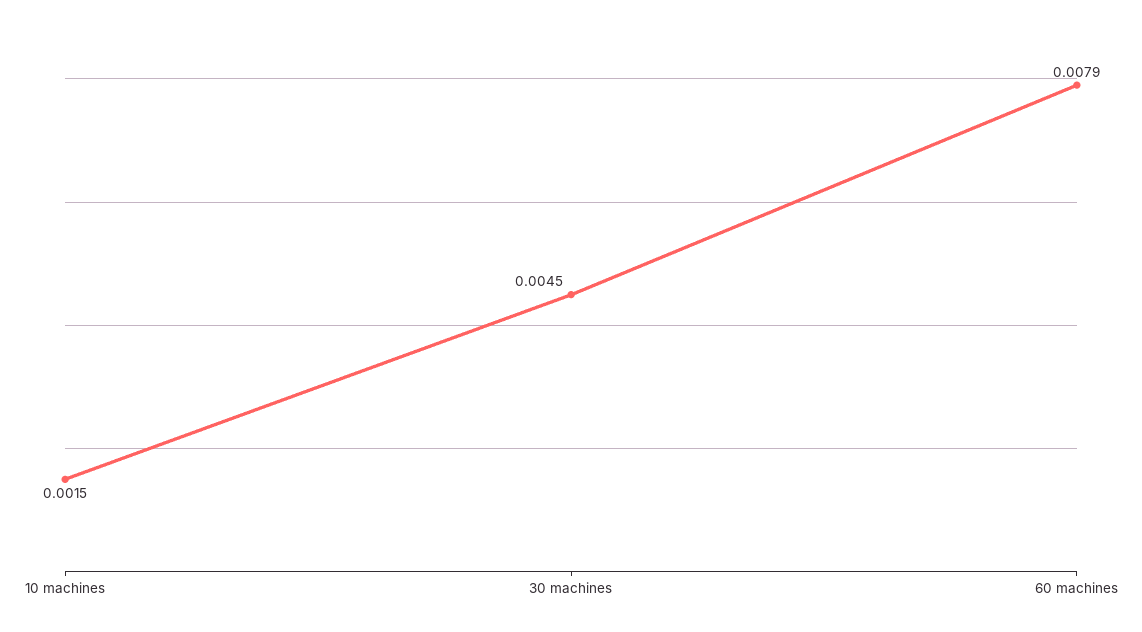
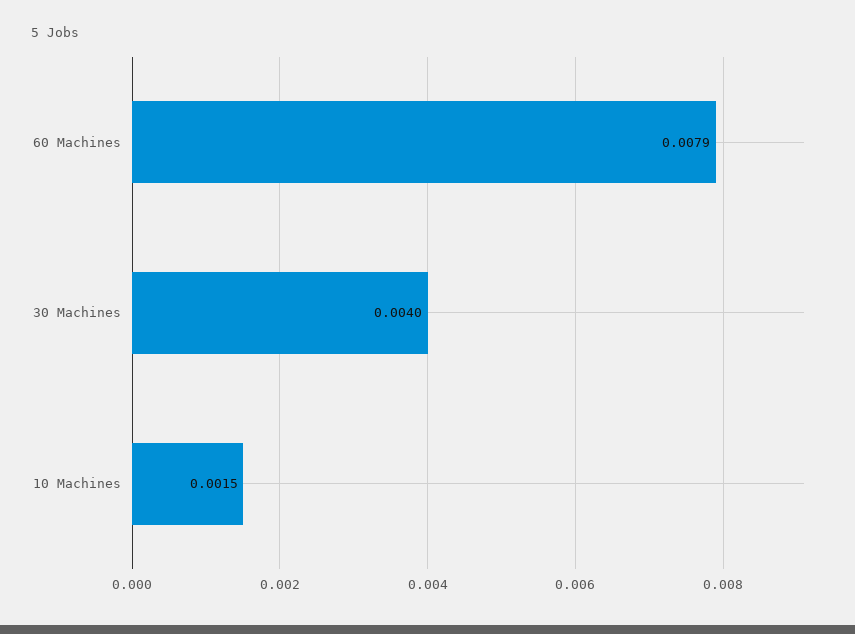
30 machines: 0.0045 -> 0.004

